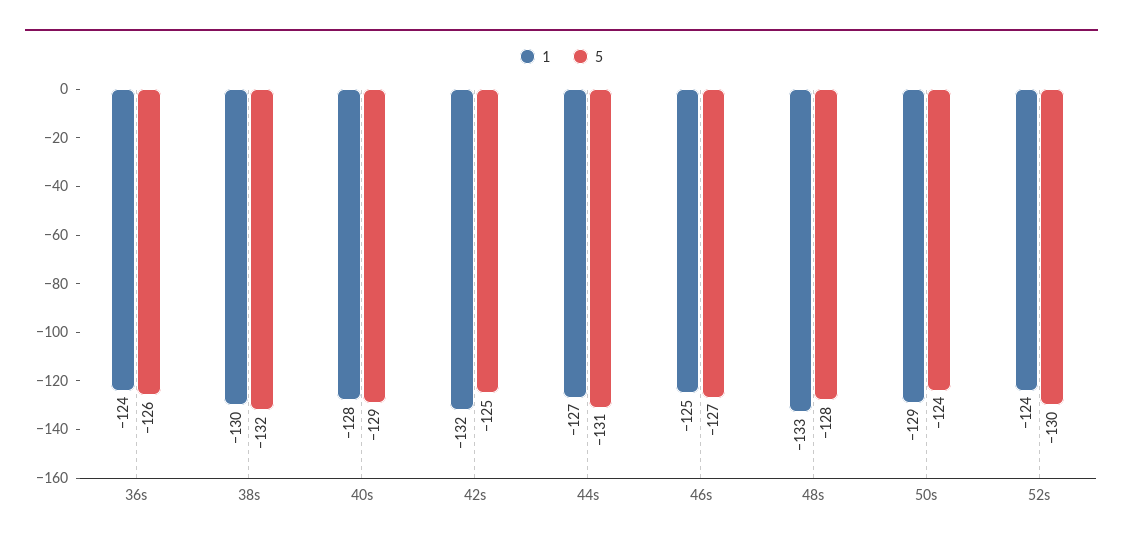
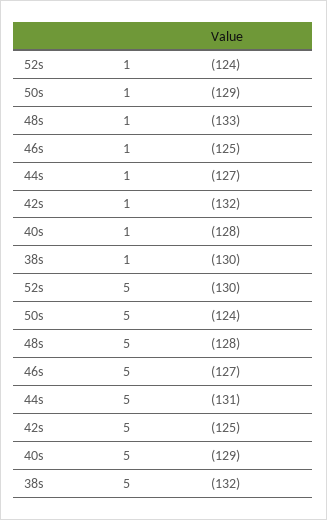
1, 36s: -124 -> none
5, 36s: -126 -> none

